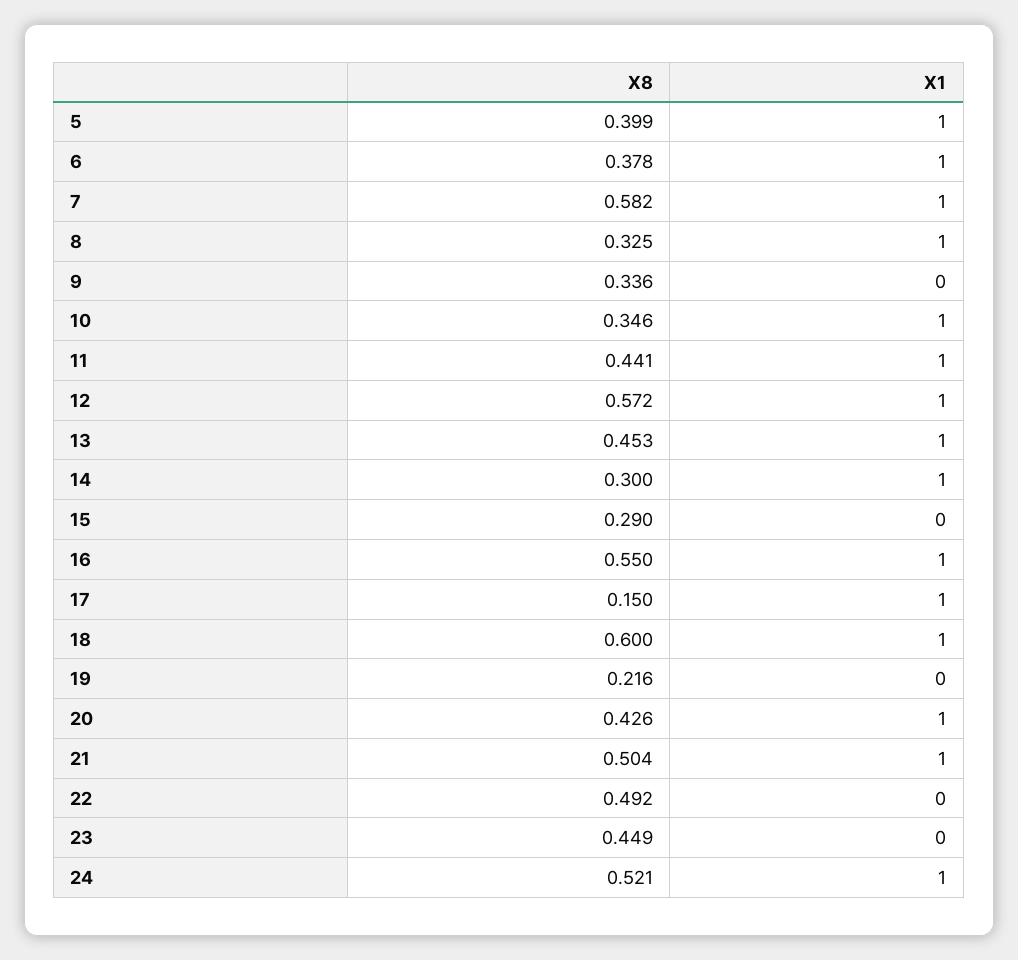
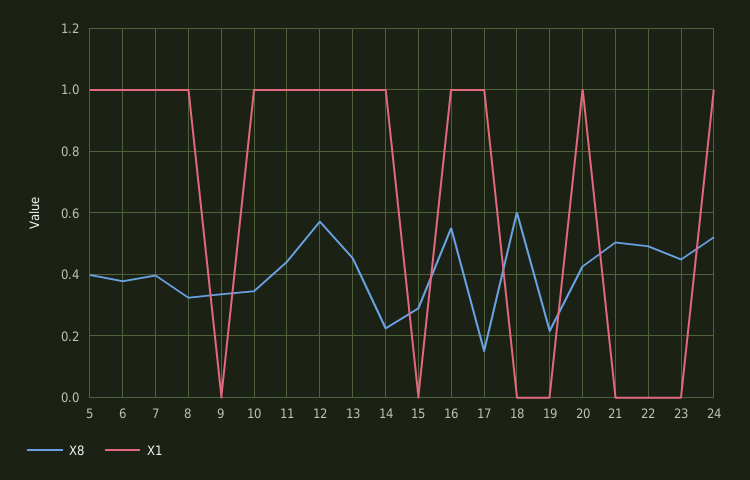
X8, 7: 0.582 -> 0.4
X8, 14: 0.3 -> 0.22
X1, 18: 1 -> 0
X1, 21: 1 -> 0

